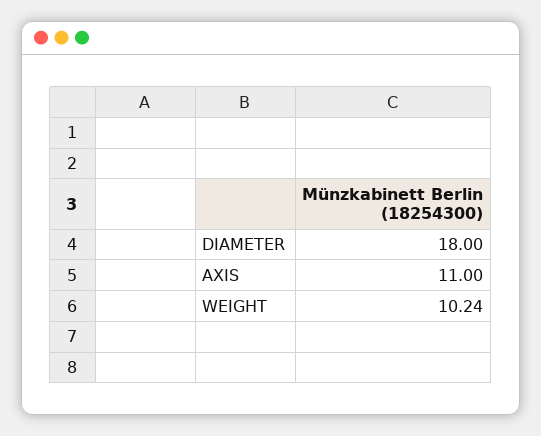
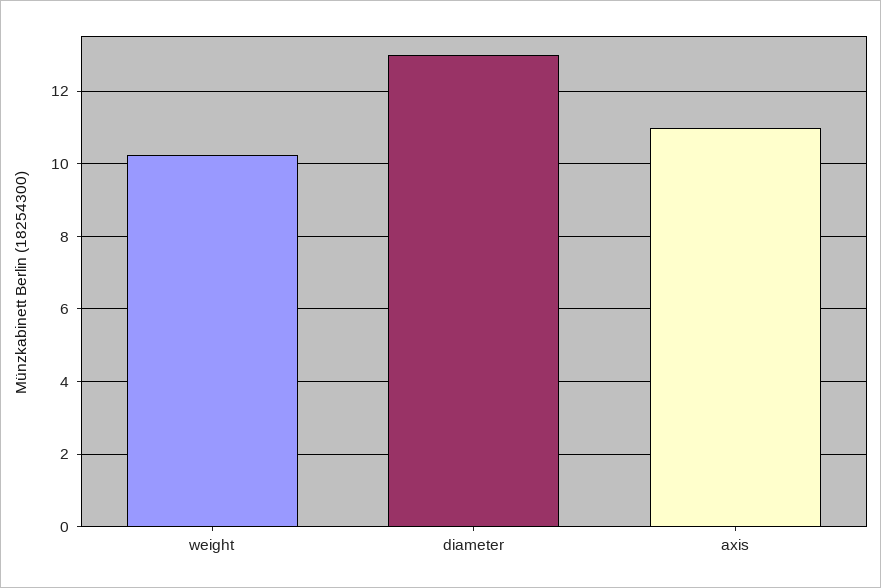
DIAMETER: 18 -> 13

